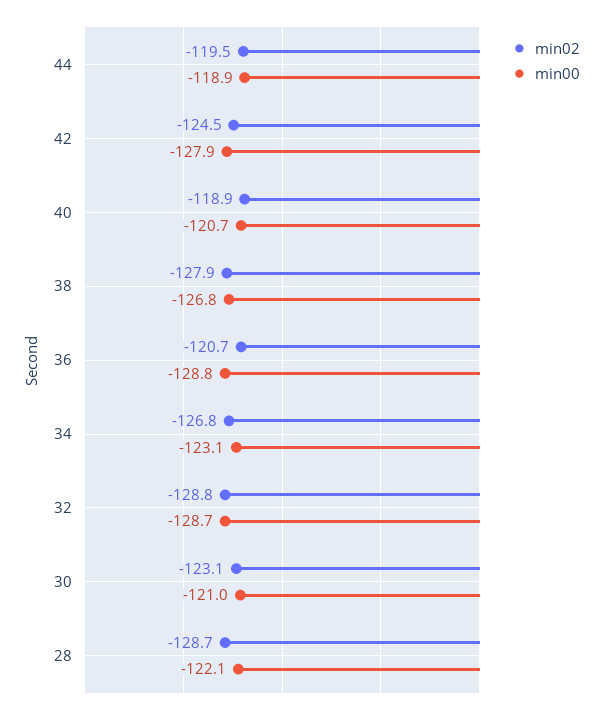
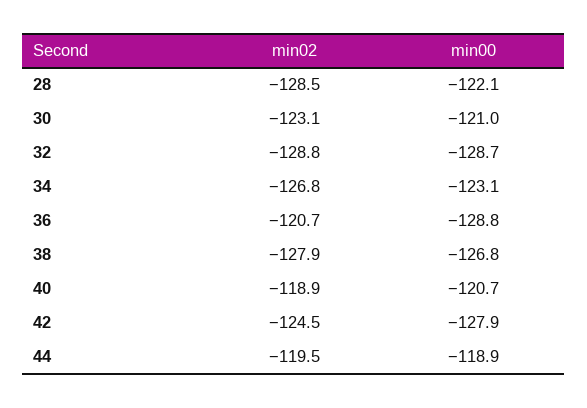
min02, 28: -128.7 -> -128.5

